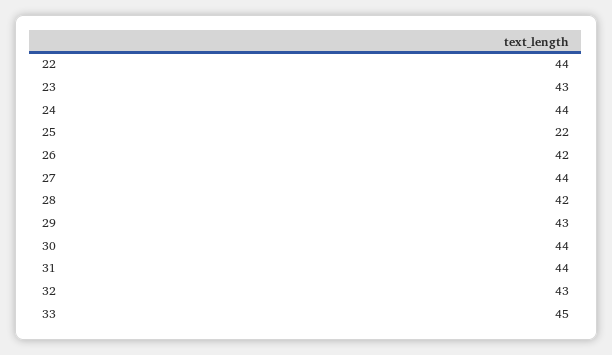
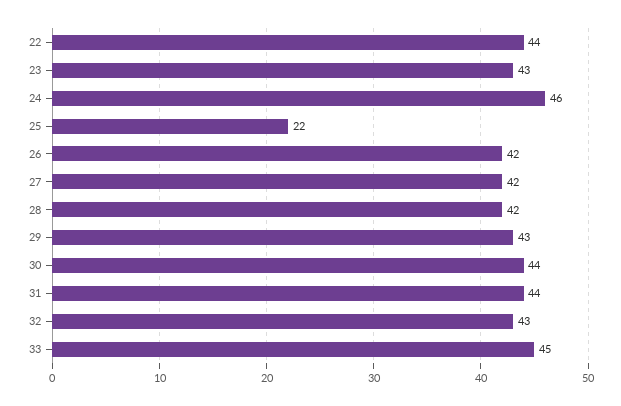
24: 44 -> 46
27: 44 -> 42

